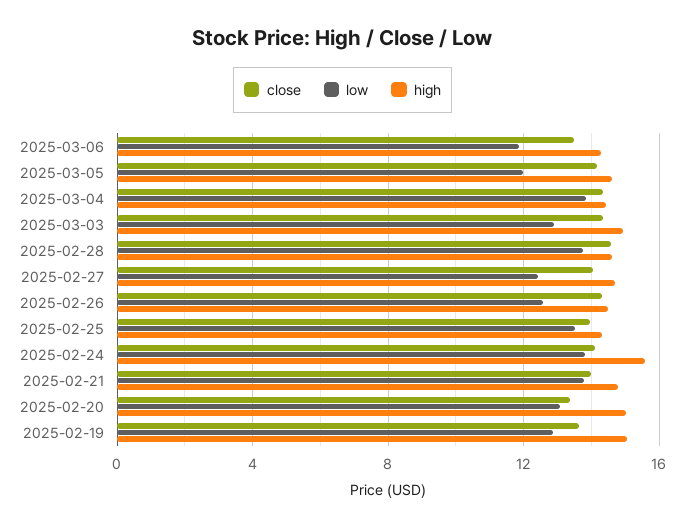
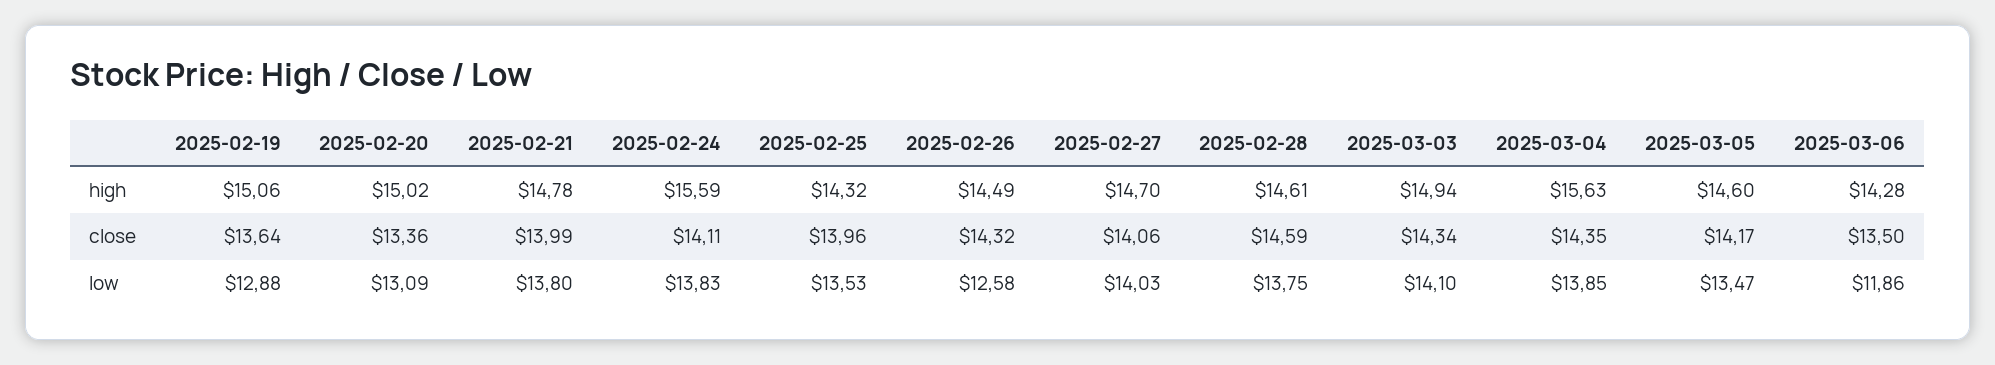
low, 2025-03-05: 12 -> 13.47
high, 2025-03-04: 14.5 -> 15.63
low, 2025-03-03: 13 -> 14.1
low, 2025-02-27: 12.5 -> 14.03

